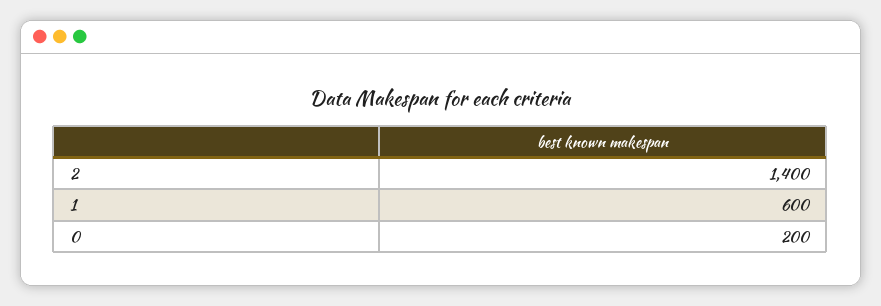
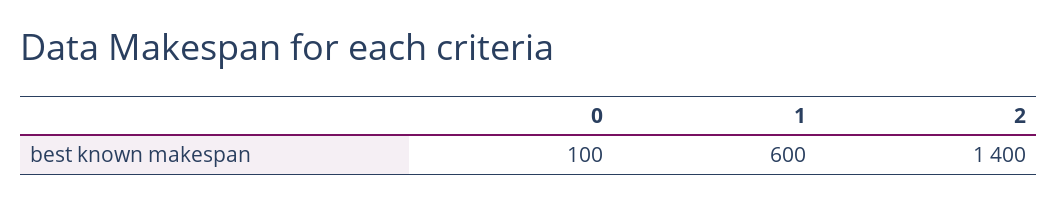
0: 200 -> 100

